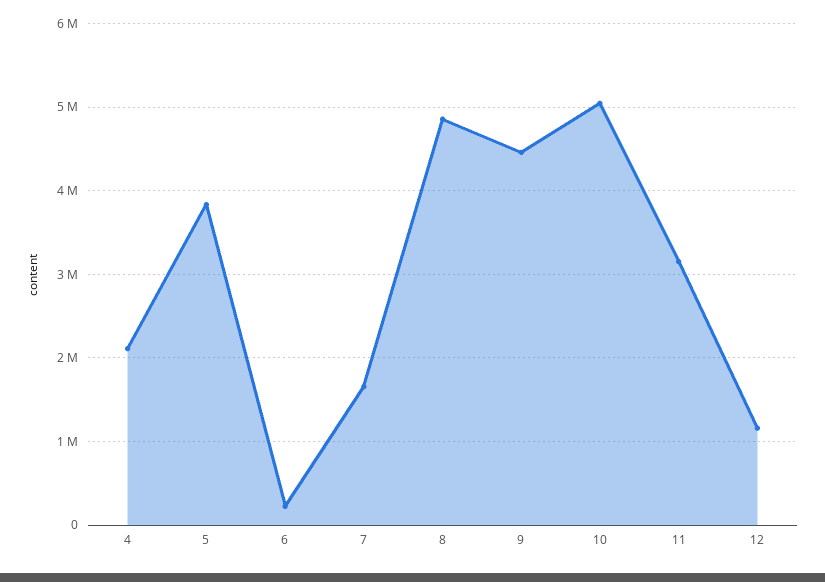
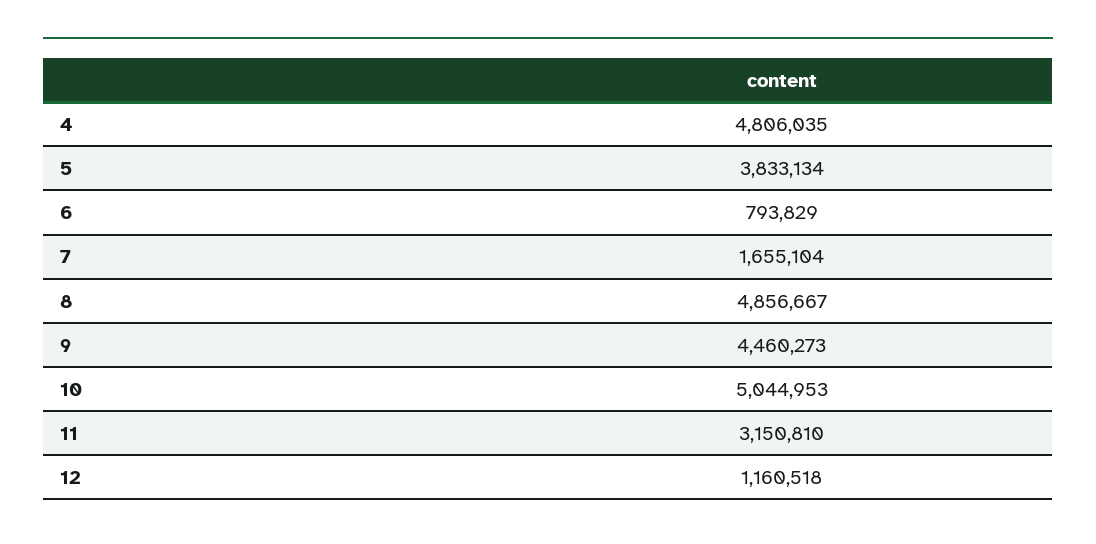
4: 2100000 -> 4806035
6: 200000 -> 793829

